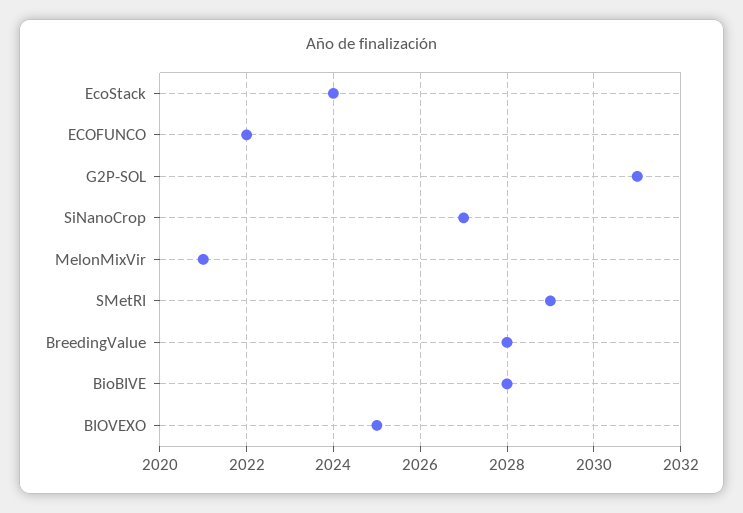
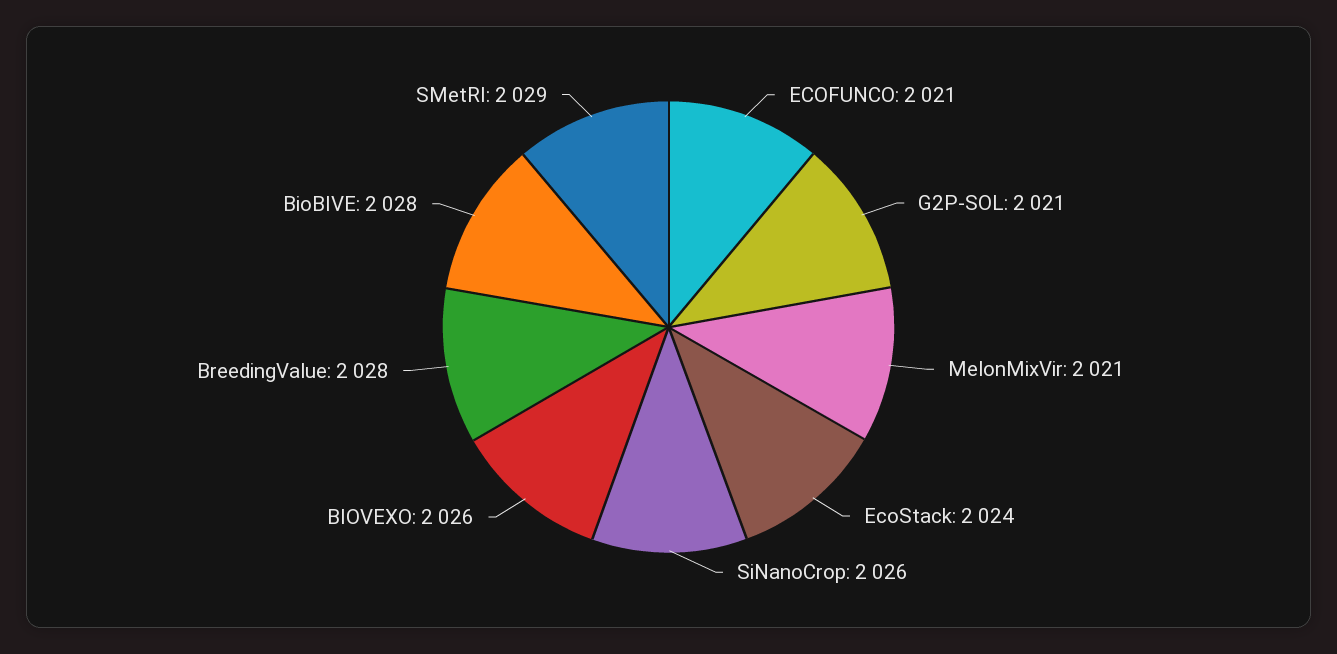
ECOFUNCO: 2022 -> 2021
G2P-SOL: 2031 -> 2021
SiNanoCrop: 2027 -> 2026
BIOVEXO: 2025 -> 2026

